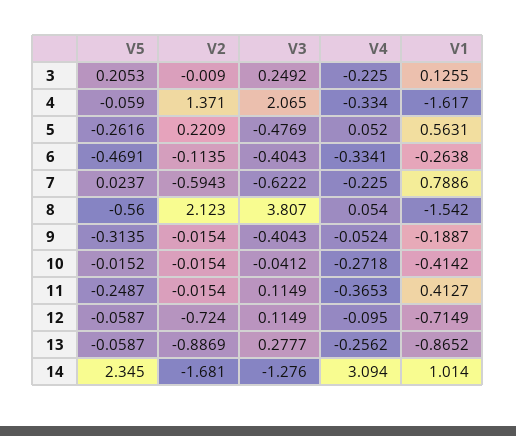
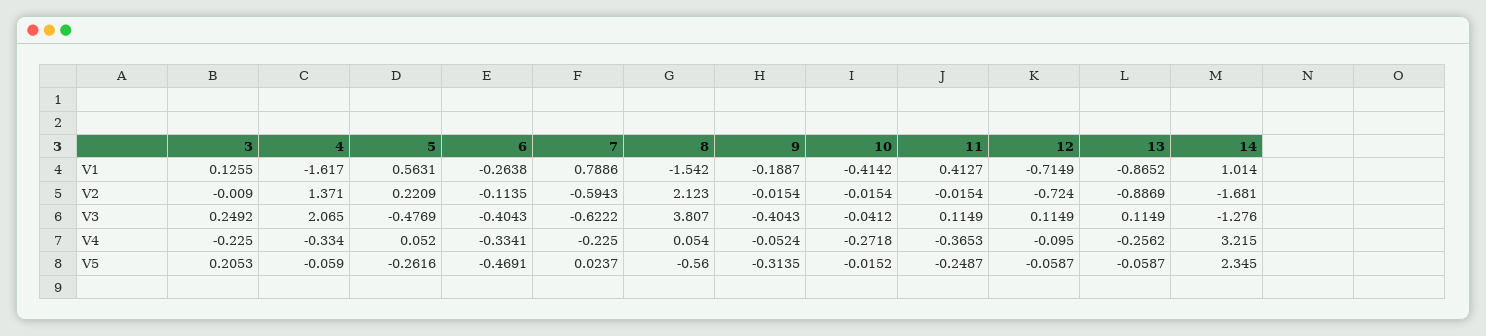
V3, 13: 0.2777 -> 0.1149
V4, 14: 3.094 -> 3.215

